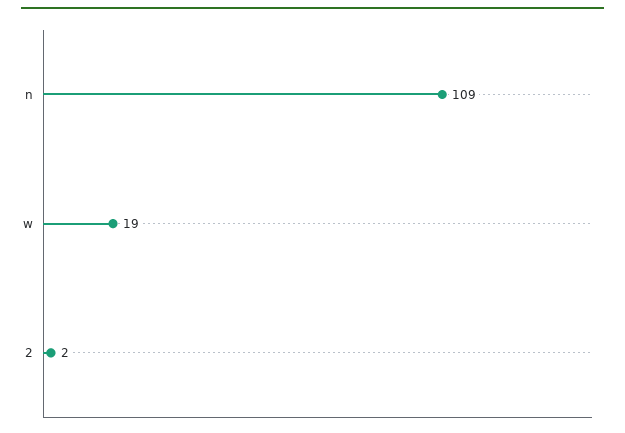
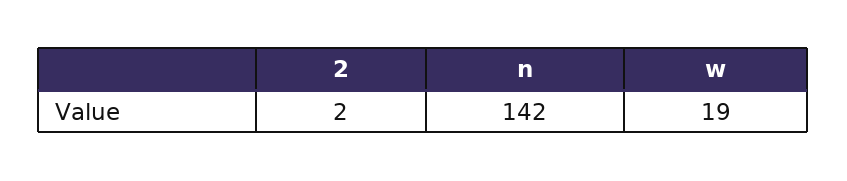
n: 109 -> 142

